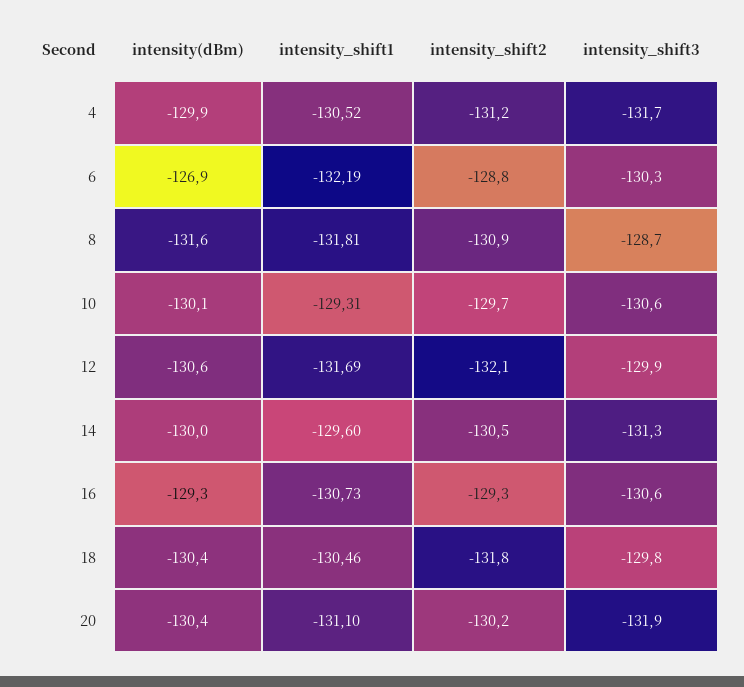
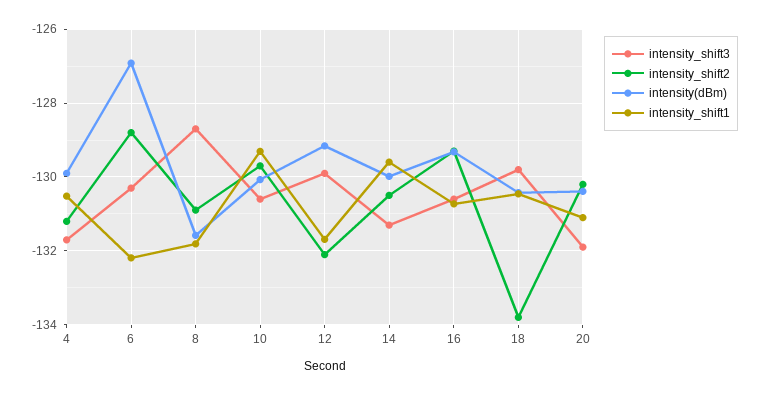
intensity(dBm), 12: -130.6 -> -129.2
intensity_shift2, 18: -131.8 -> -133.8

